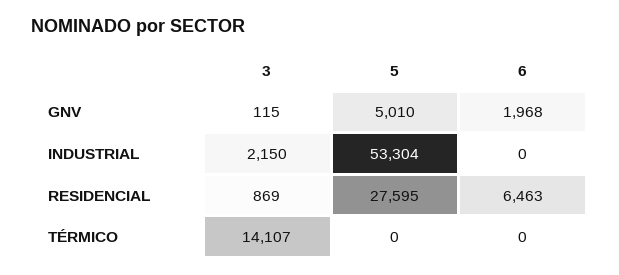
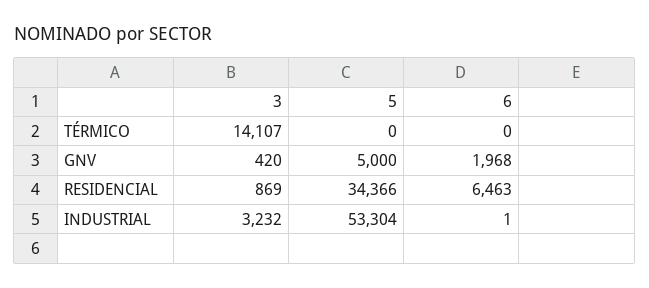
3, GNV: 115 -> 420
5, GNV: 5010 -> 5000
3, INDUSTRIAL: 2150 -> 3232
6, INDUSTRIAL: 0 -> 1
5, RESIDENCIAL: 27595 -> 34366

